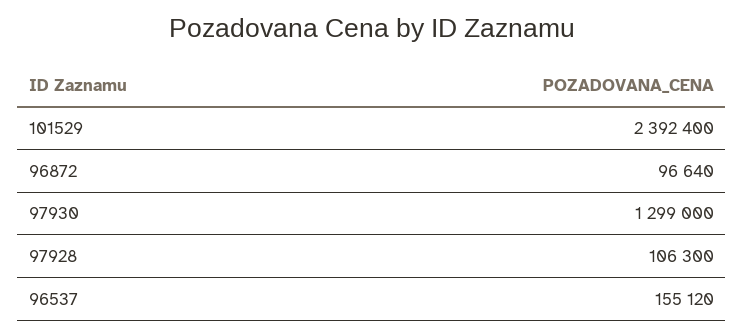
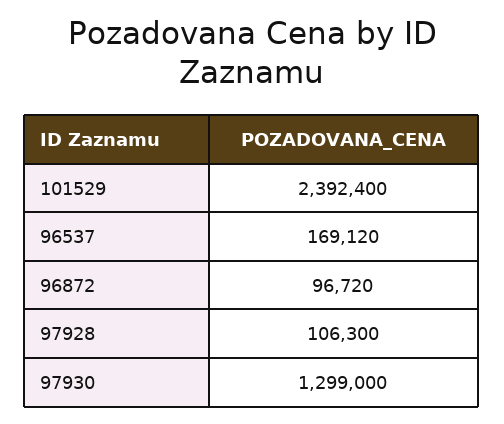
96872: 96640 -> 96720
96537: 155120 -> 169120

